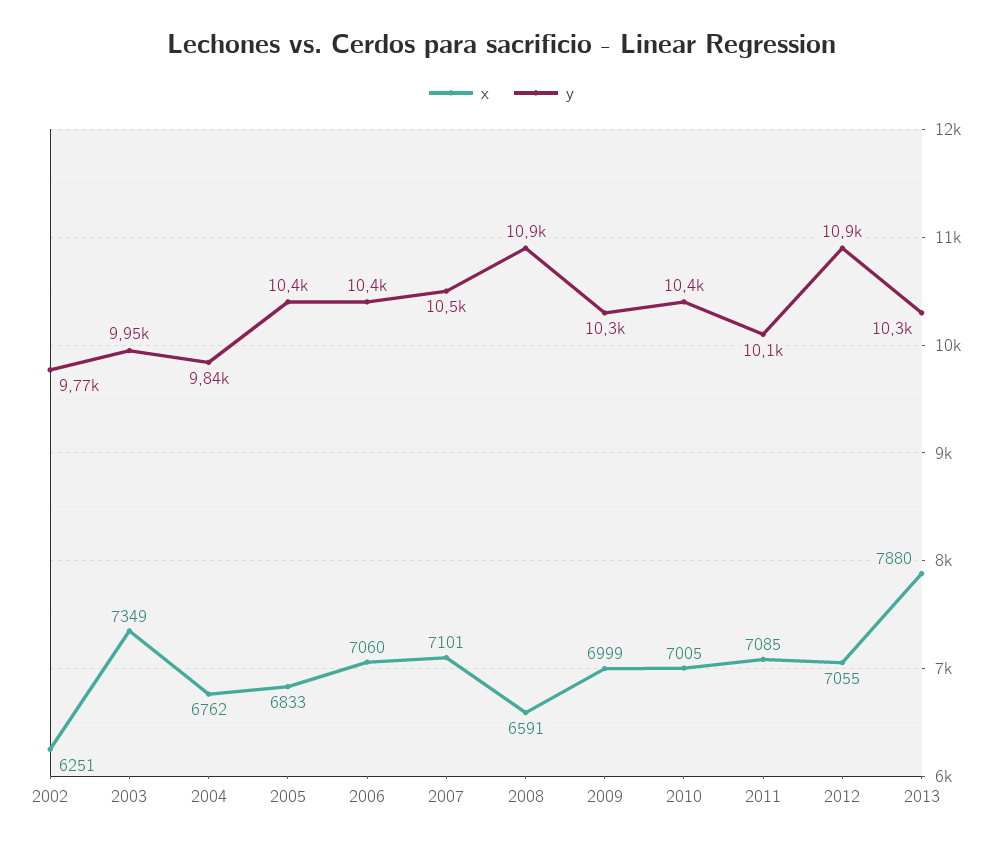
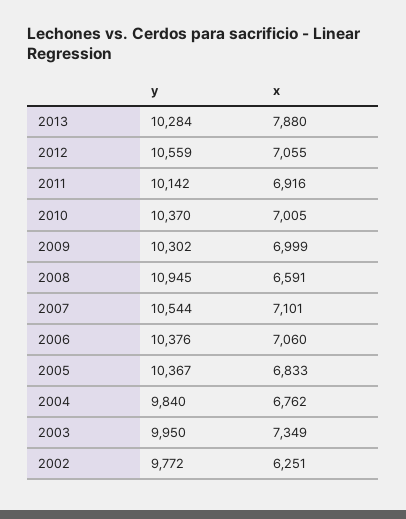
x, 2011: 7085 -> 6916
y, 2012: 10900 -> 10559

